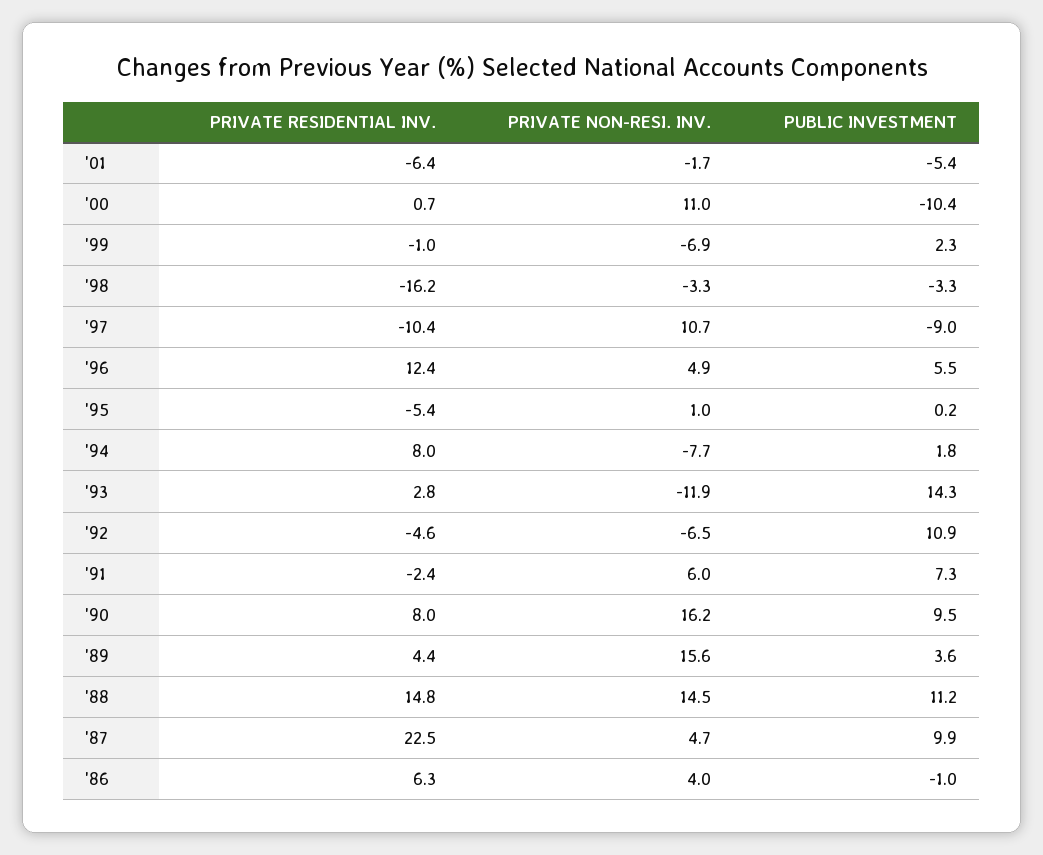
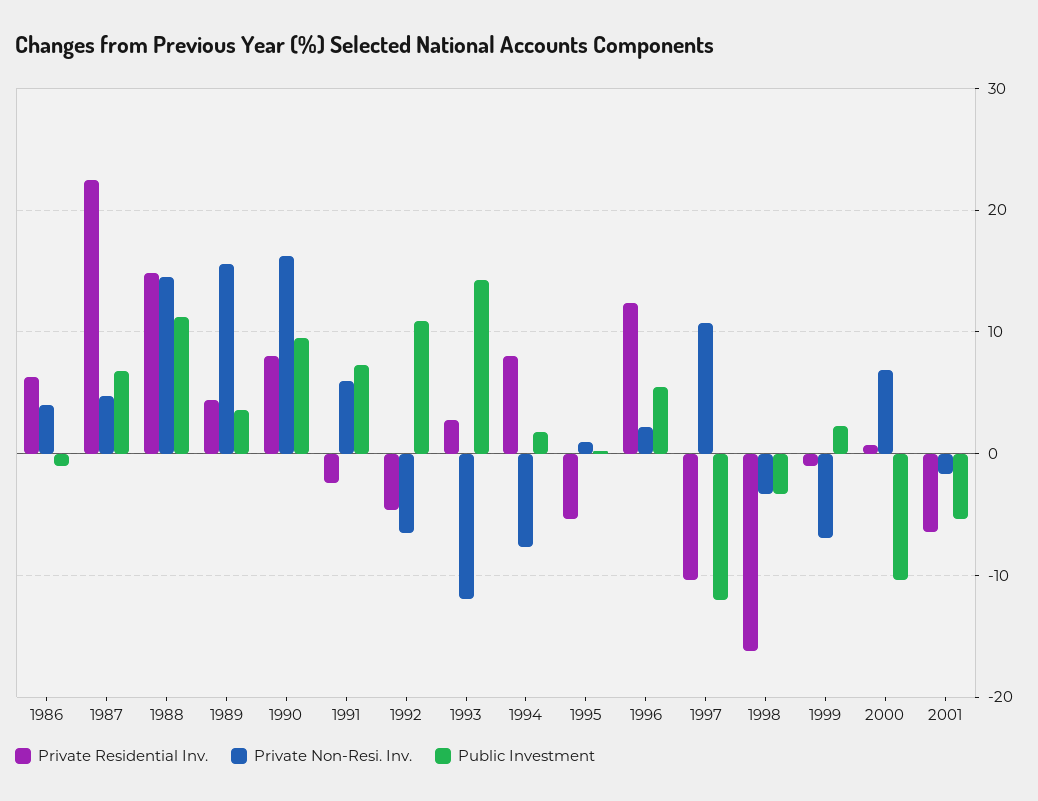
PRIVATE NON-RESI. INV., '00: 11 -> 7
PUBLIC INVESTMENT, '97: -9 -> -12
PRIVATE NON-RESI. INV., '96: 4.9 -> 2
PUBLIC INVESTMENT, '87: 9.9 -> 7

